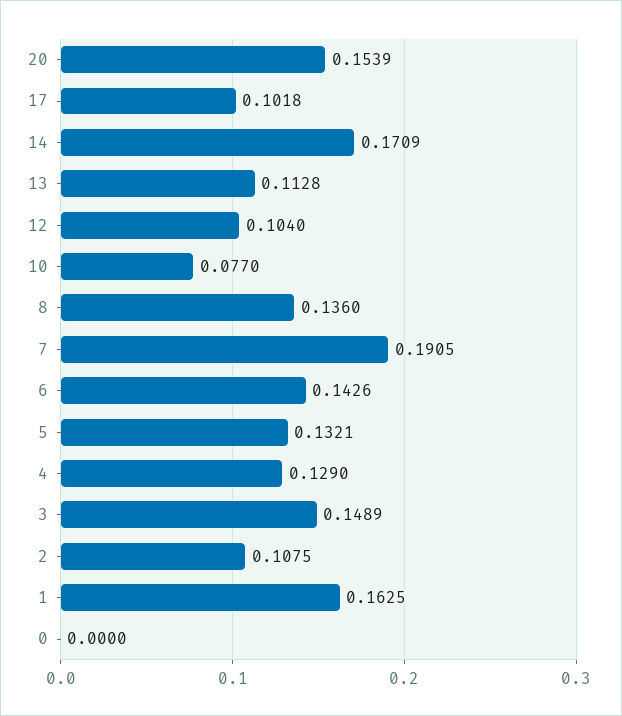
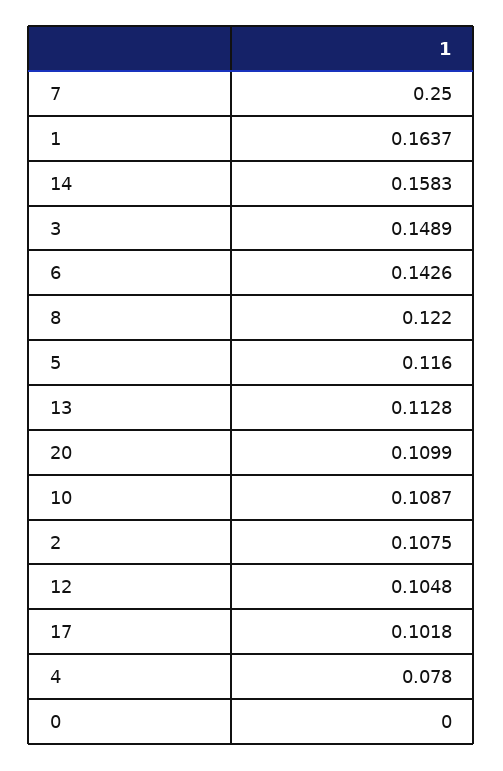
20: 0.1539 -> 0.1099
14: 0.1709 -> 0.1583
12: 0.104 -> 0.1048
10: 0.077 -> 0.1087
8: 0.136 -> 0.122
7: 0.1905 -> 0.25
5: 0.1321 -> 0.116
4: 0.129 -> 0.078
1: 0.1625 -> 0.1637

